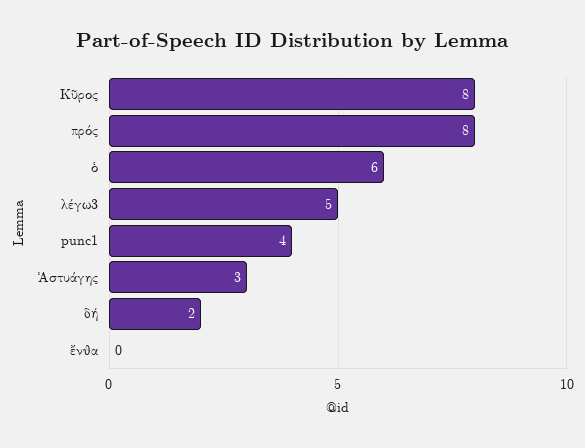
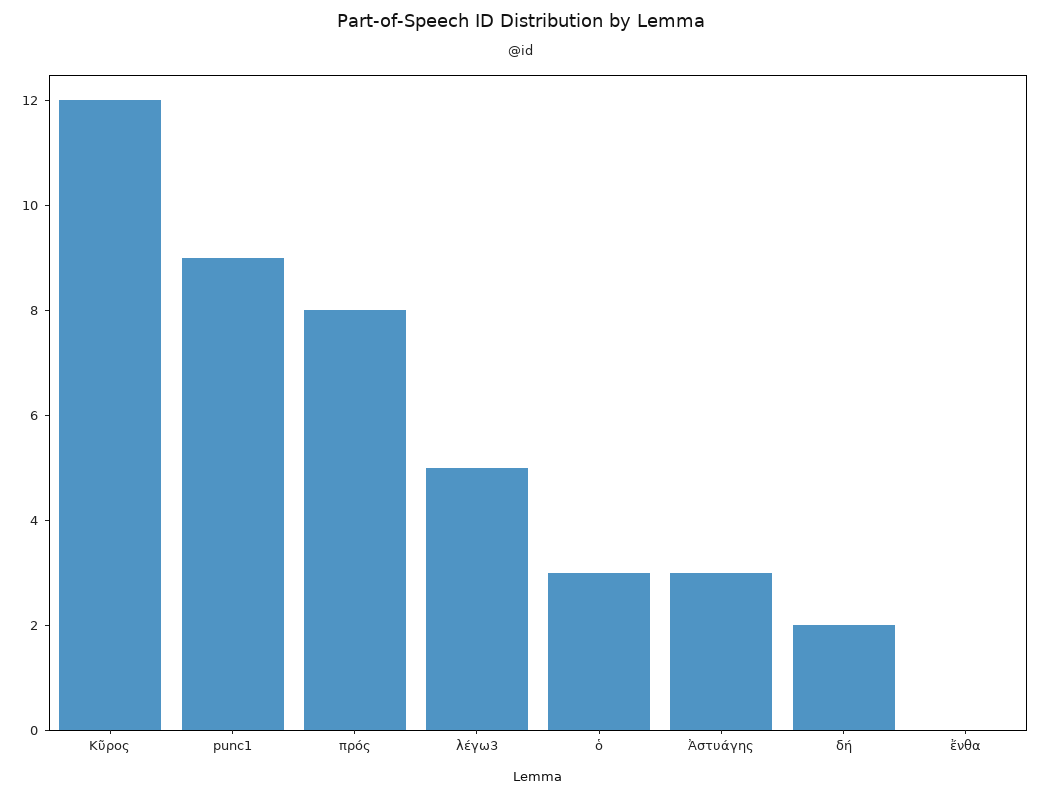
Κῦρος: 8 -> 12
ὁ: 6 -> 3
punc1: 4 -> 9

